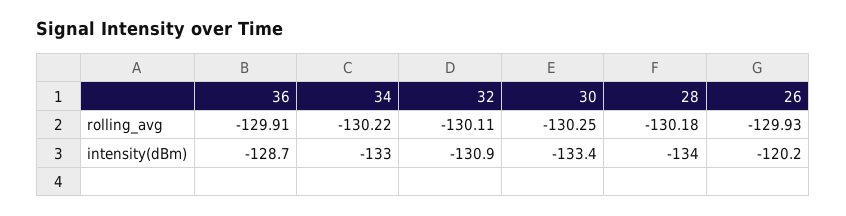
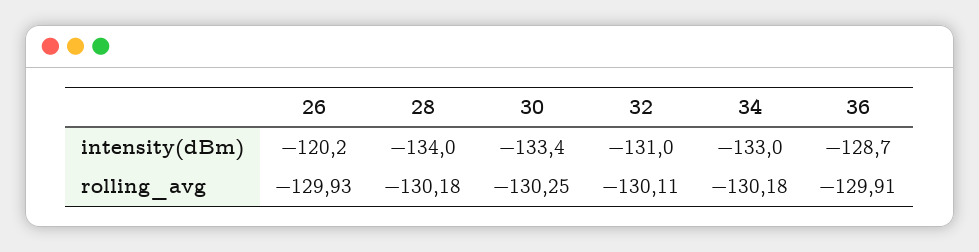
34, rolling_avg: -130.22 -> -130.18
32, intensity(dBm): -130.9 -> -131

